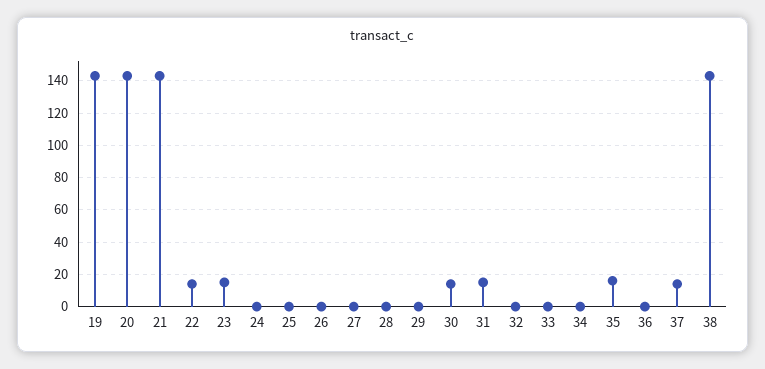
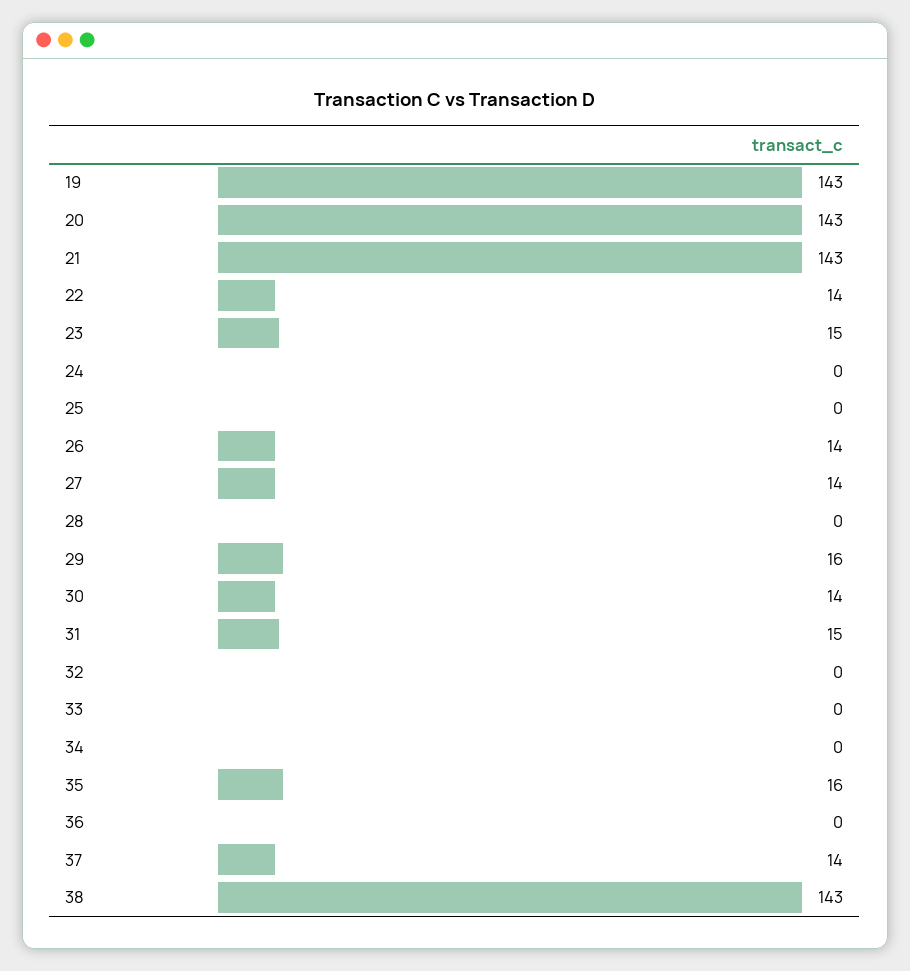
26: 0 -> 14
27: 0 -> 14
29: 0 -> 16

